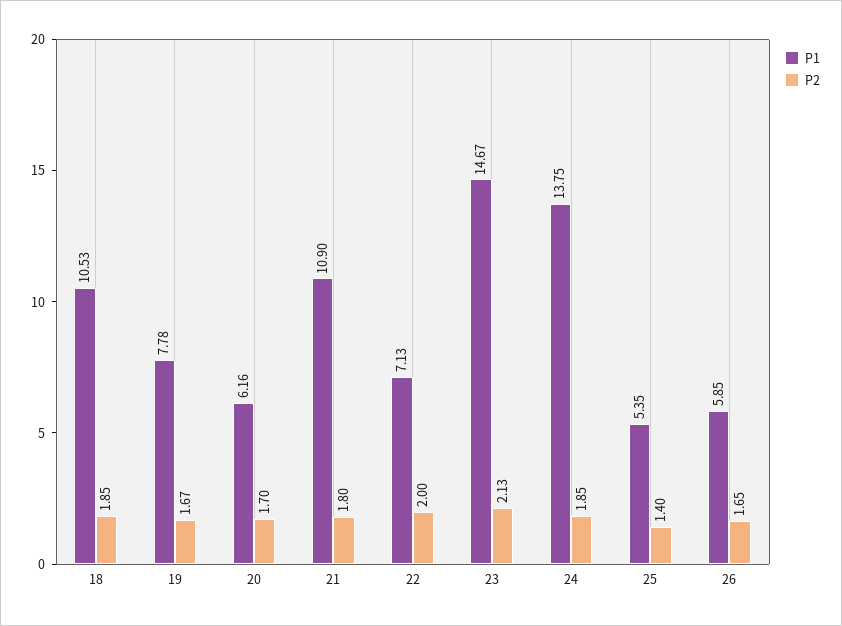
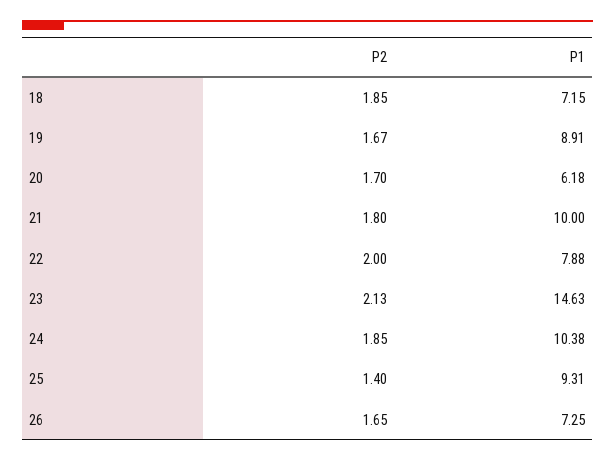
P1, 18: 10.53 -> 7.15
P1, 19: 7.78 -> 8.91
P1, 20: 6.16 -> 6.18
P1, 21: 10.9 -> 10
P1, 22: 7.13 -> 7.88
P1, 23: 14.67 -> 14.63
P1, 24: 13.75 -> 10.38
P1, 25: 5.35 -> 9.31
P1, 26: 5.85 -> 7.25

